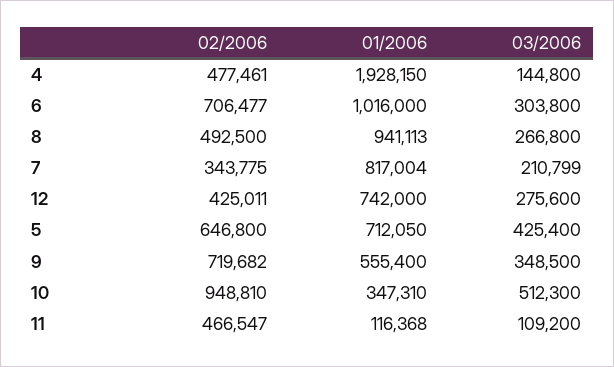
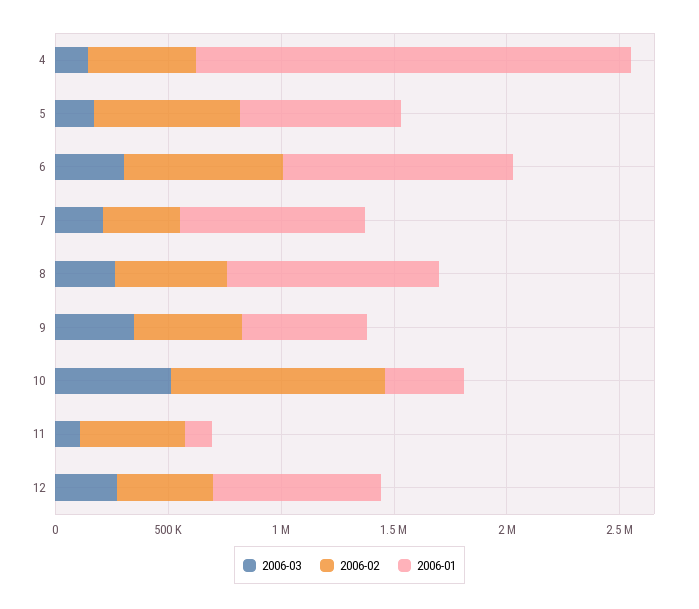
03/2006, 5: 425400 -> 200000
02/2006, 9: 719682 -> 500000

